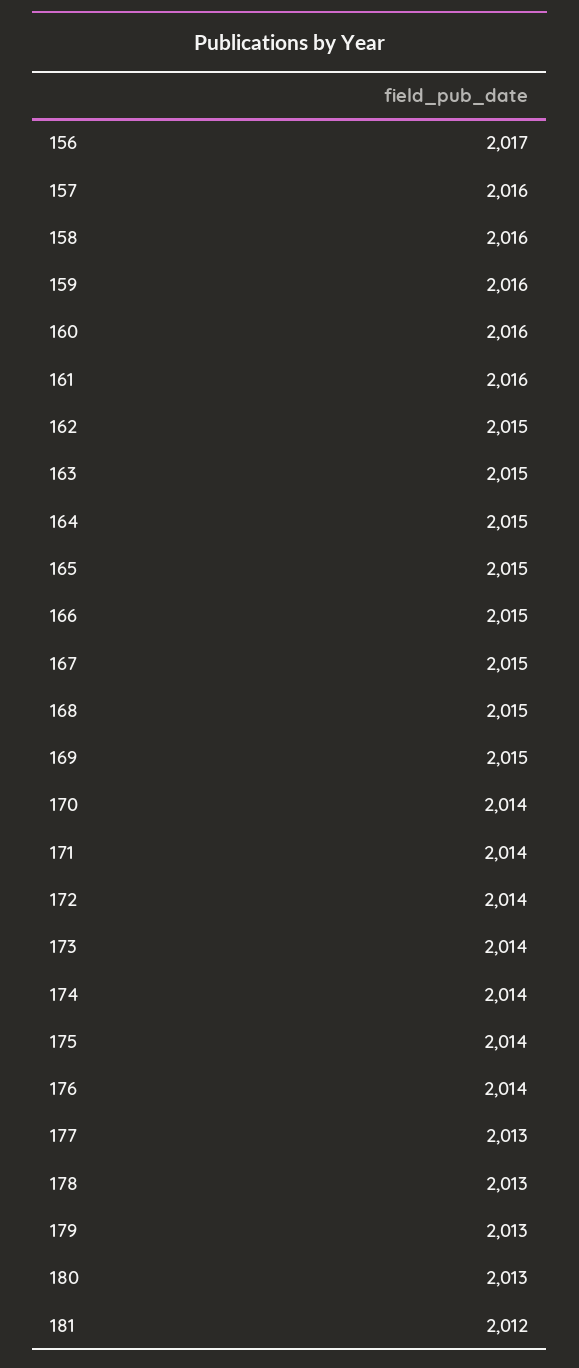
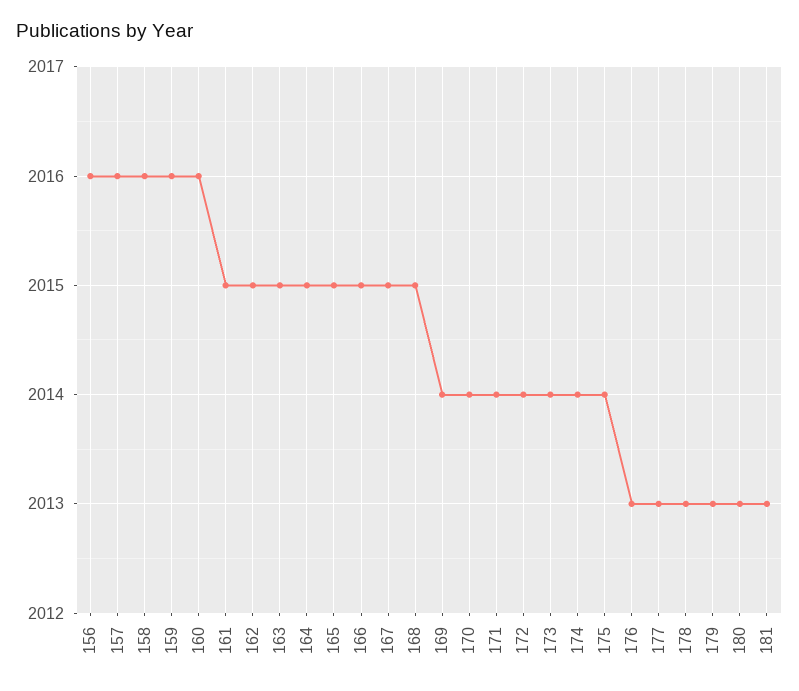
156: 2017 -> 2016
161: 2016 -> 2015
169: 2015 -> 2014
176: 2014 -> 2013
181: 2012 -> 2013

